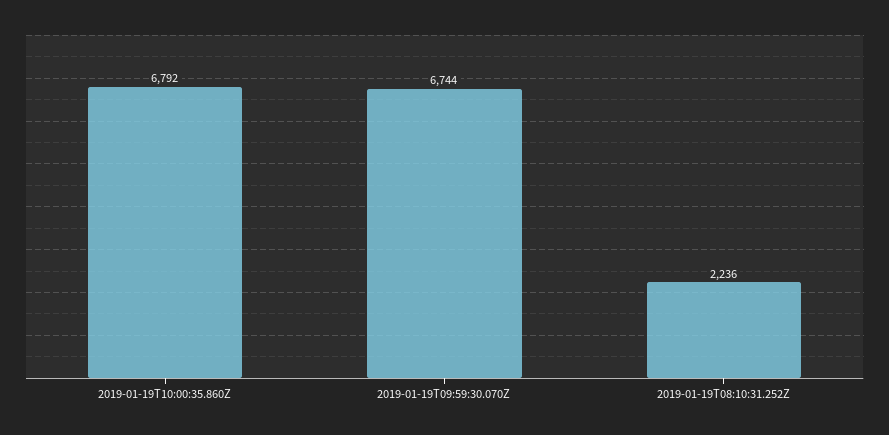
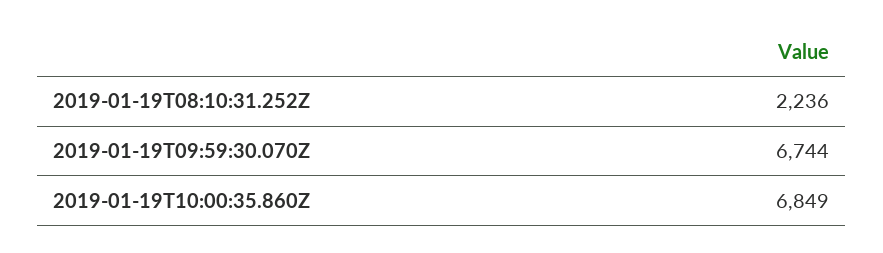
2019-01-19T10:00:35.860Z: 6792 -> 6849

